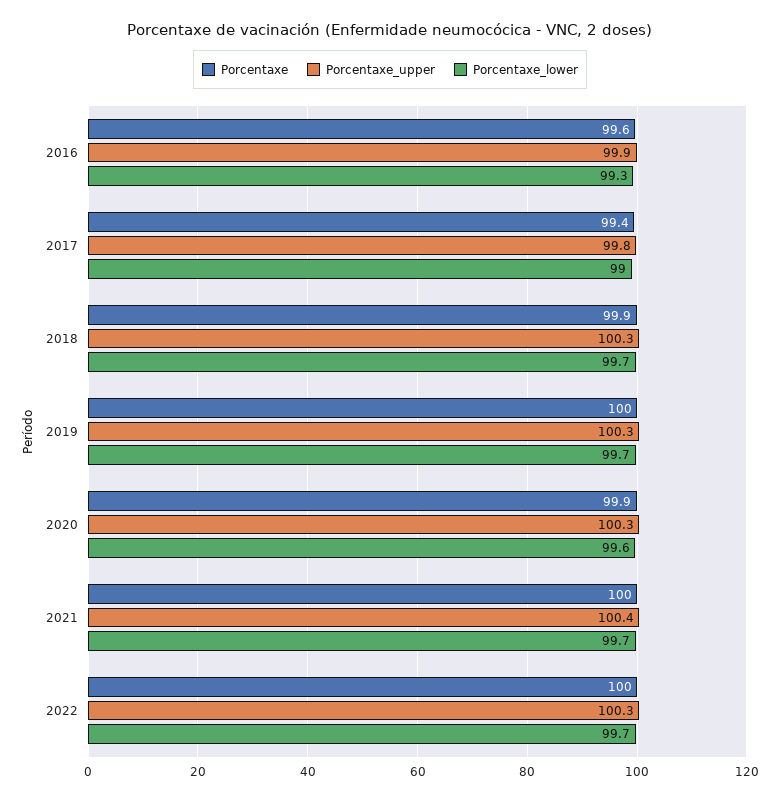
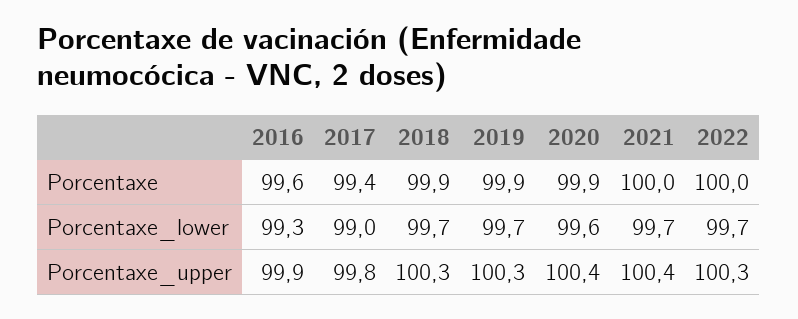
Porcentaxe, 2019: 100 -> 99.9
Porcentaxe_upper, 2020: 100.3 -> 100.4

